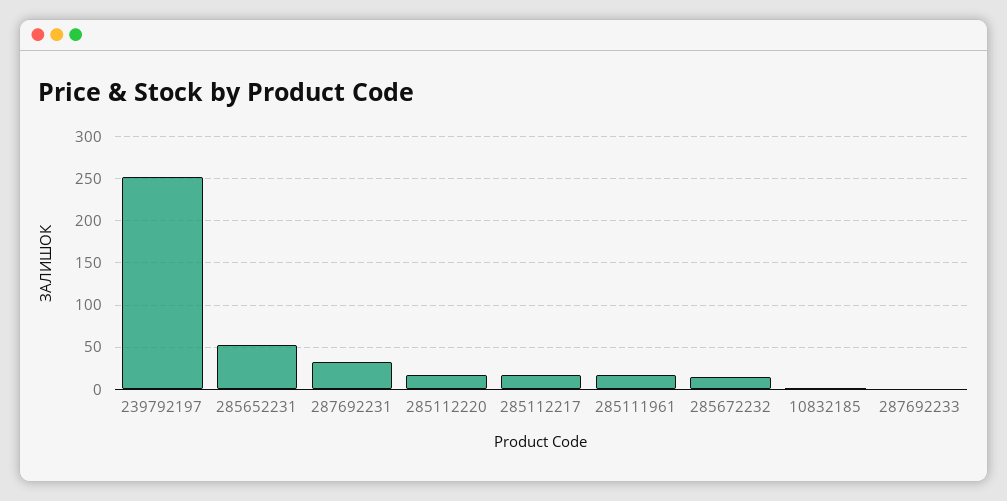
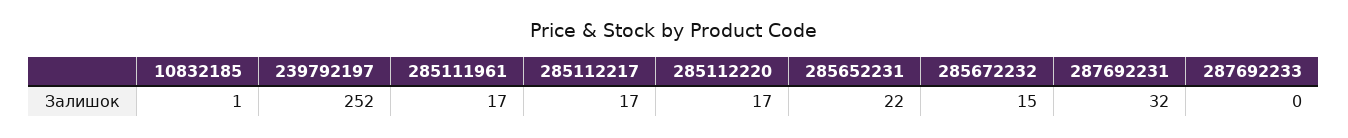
285652231: 50 -> 22

